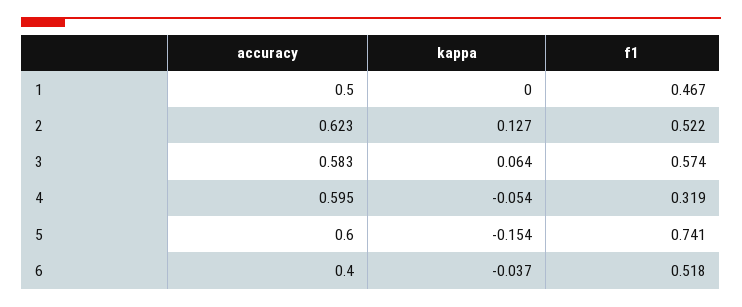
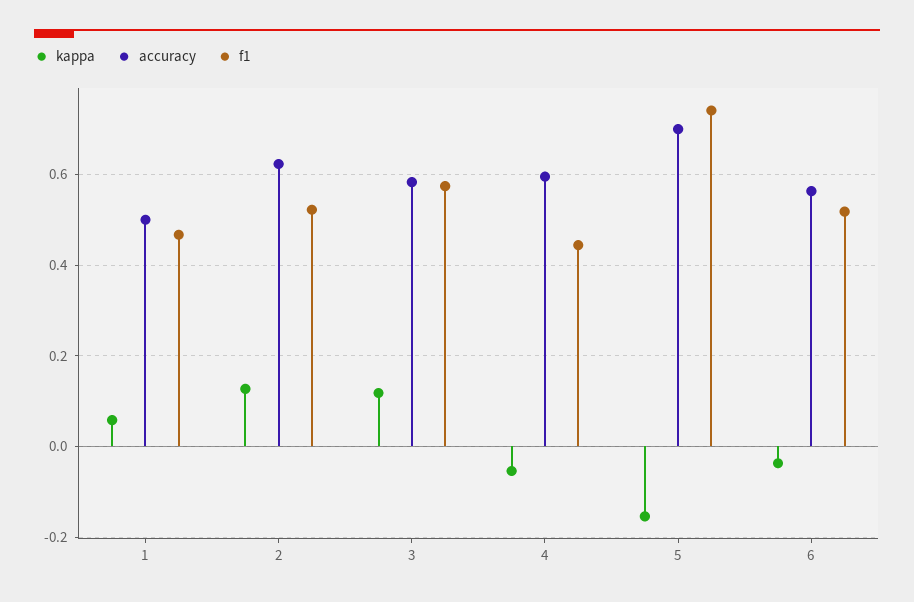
kappa, 1: 0 -> 0.06
kappa, 3: 0.064 -> 0.12
f1, 4: 0.319 -> 0.44
accuracy, 5: 0.6 -> 0.7
accuracy, 6: 0.4 -> 0.56

